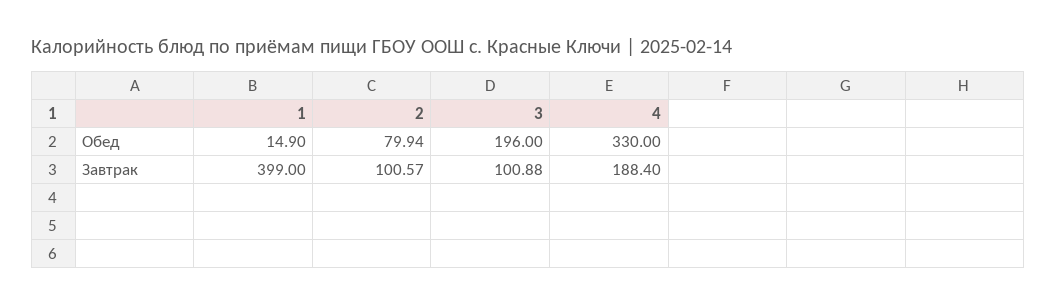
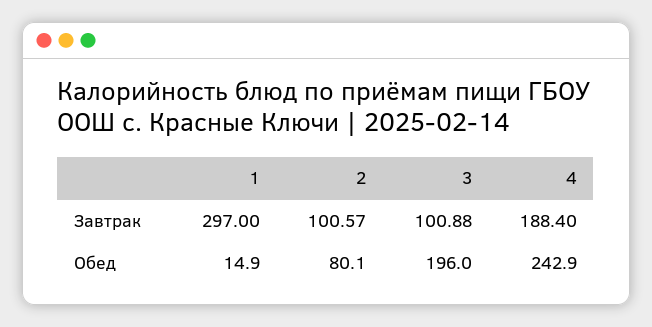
2, Обед: 79.94 -> 80.1
4, Обед: 330 -> 242.9
1, Завтрак: 399 -> 297

